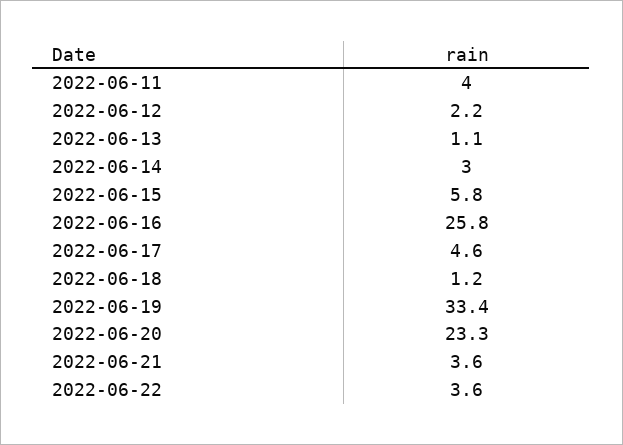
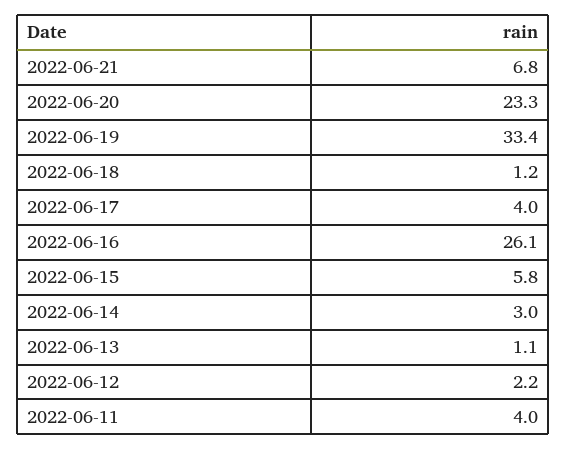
2022-06-16: 25.8 -> 26.1
2022-06-17: 4.6 -> 4
2022-06-21: 3.6 -> 6.8
2022-06-22: 3.6 -> none

